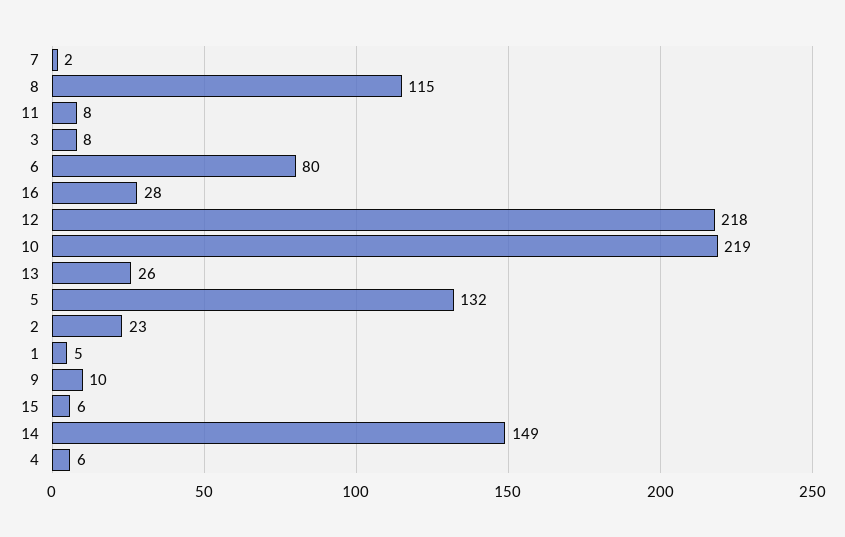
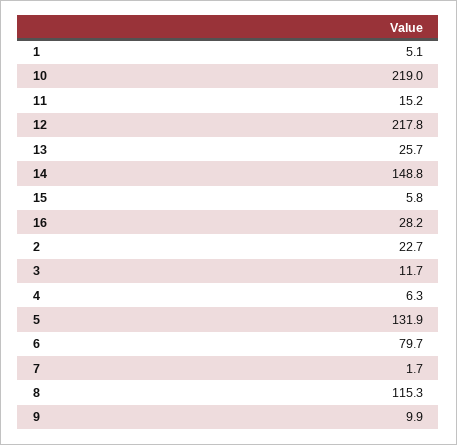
11: 8 -> 15.2
3: 8 -> 11.7

